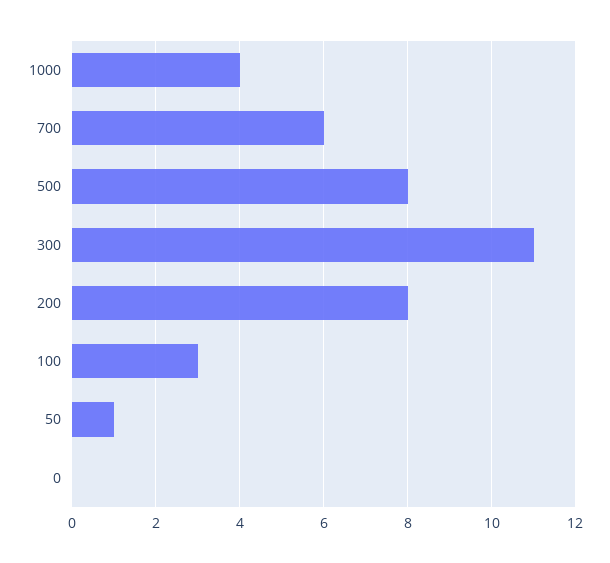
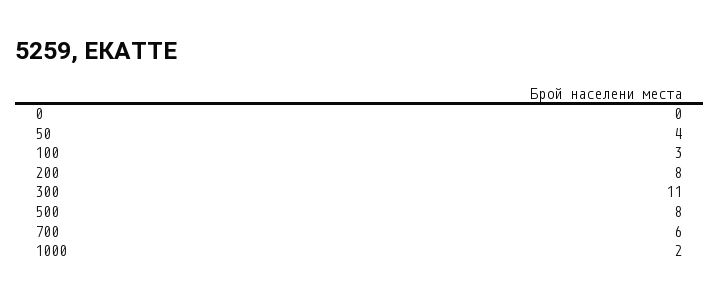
1000: 4 -> 2
50: 1 -> 4

